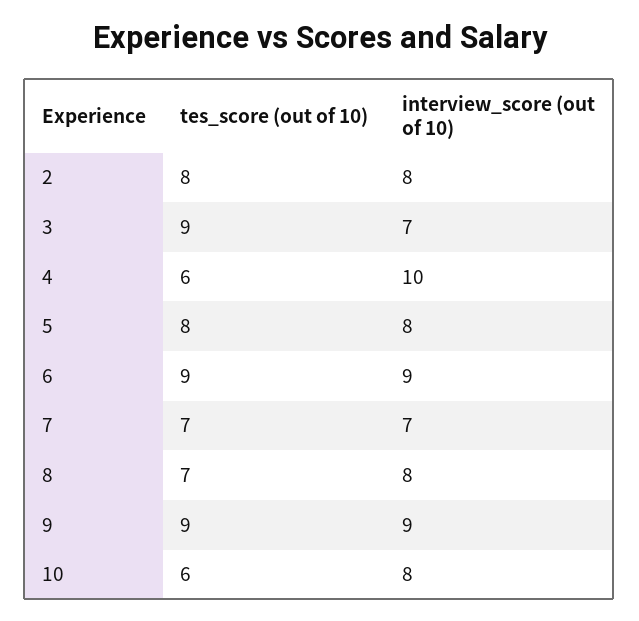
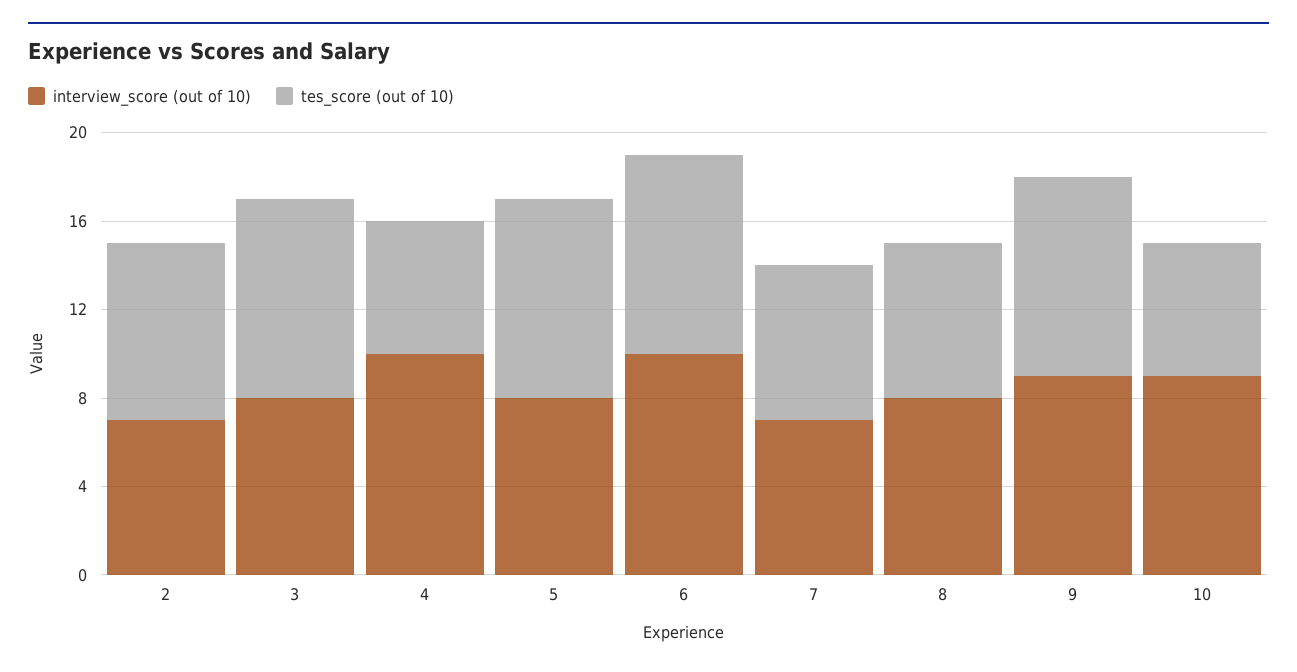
interview_score (out of 10), 2: 8 -> 7
interview_score (out of 10), 3: 7 -> 8
tes_score (out of 10), 5: 8 -> 9
interview_score (out of 10), 6: 9 -> 10
interview_score (out of 10), 10: 8 -> 9

